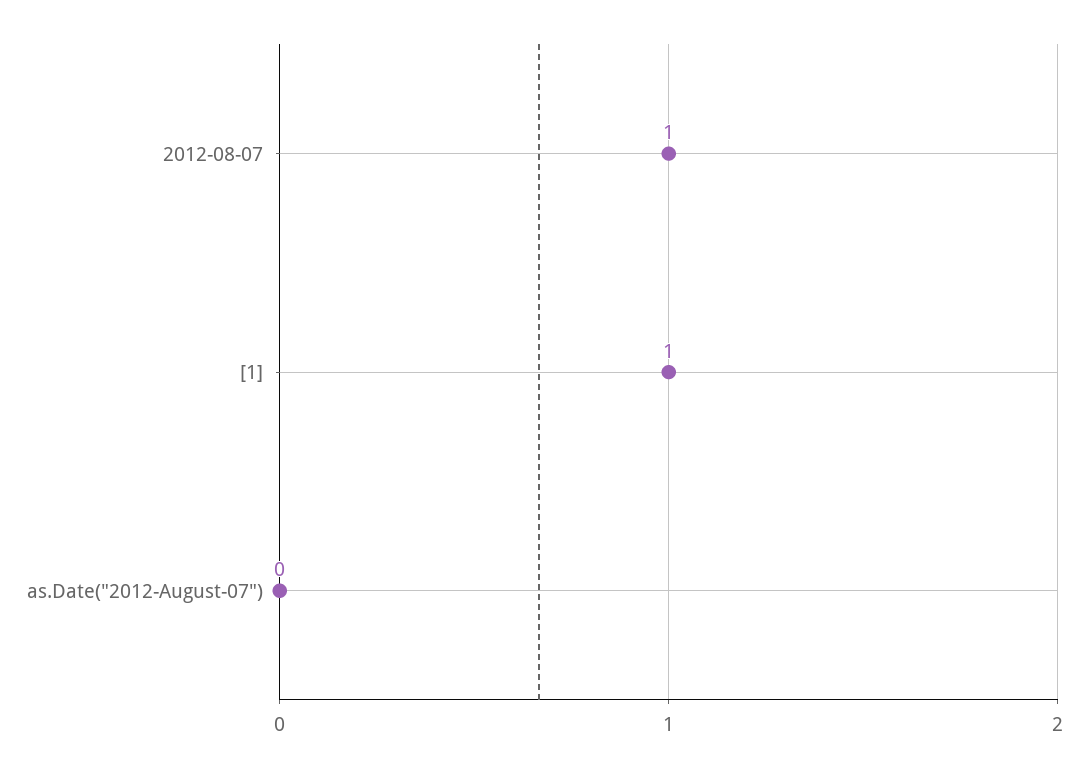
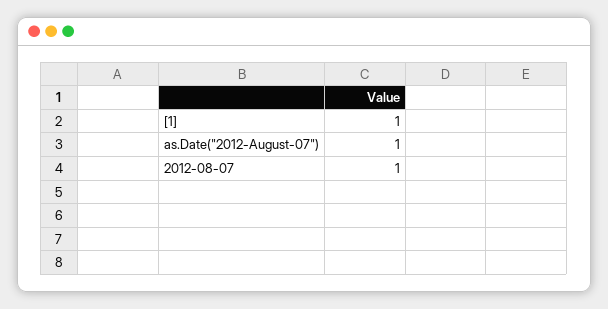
as.Date("2012-August-07"): 0 -> 1

